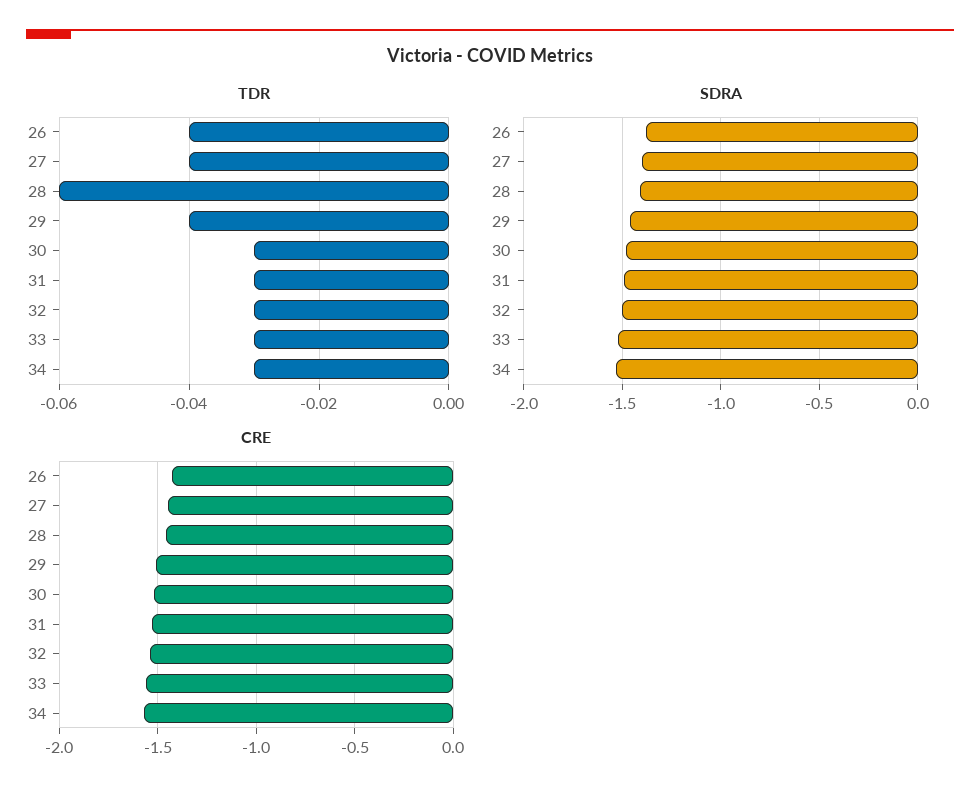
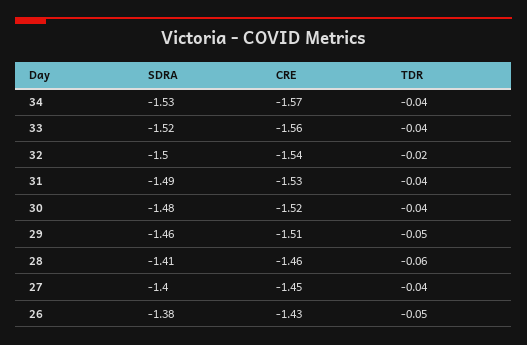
TDR, 26: -0.04 -> -0.05
TDR, 29: -0.04 -> -0.05
TDR, 30: -0.03 -> -0.04
TDR, 31: -0.03 -> -0.04
TDR, 32: -0.03 -> -0.02
TDR, 33: -0.03 -> -0.04
TDR, 34: -0.03 -> -0.04

